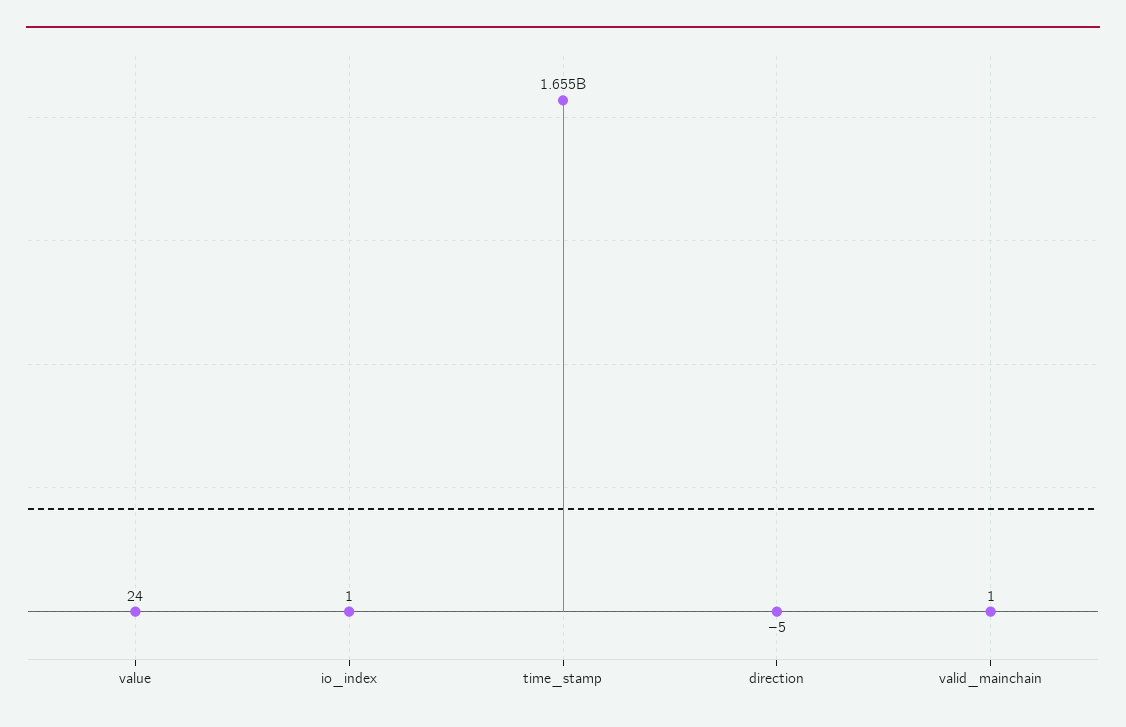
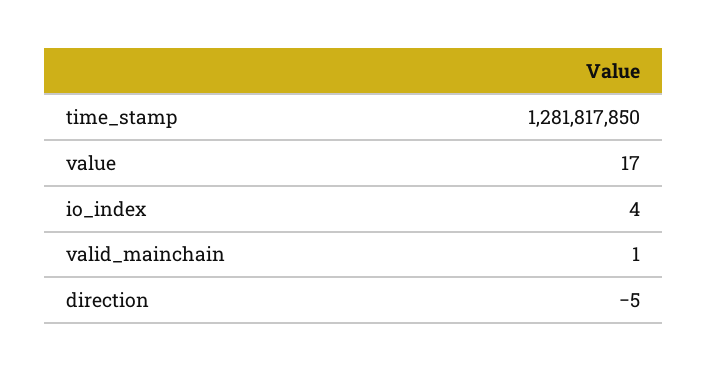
value: 24 -> 17
io_index: 1 -> 4
time_stamp: 1655000000 -> 1281817850

